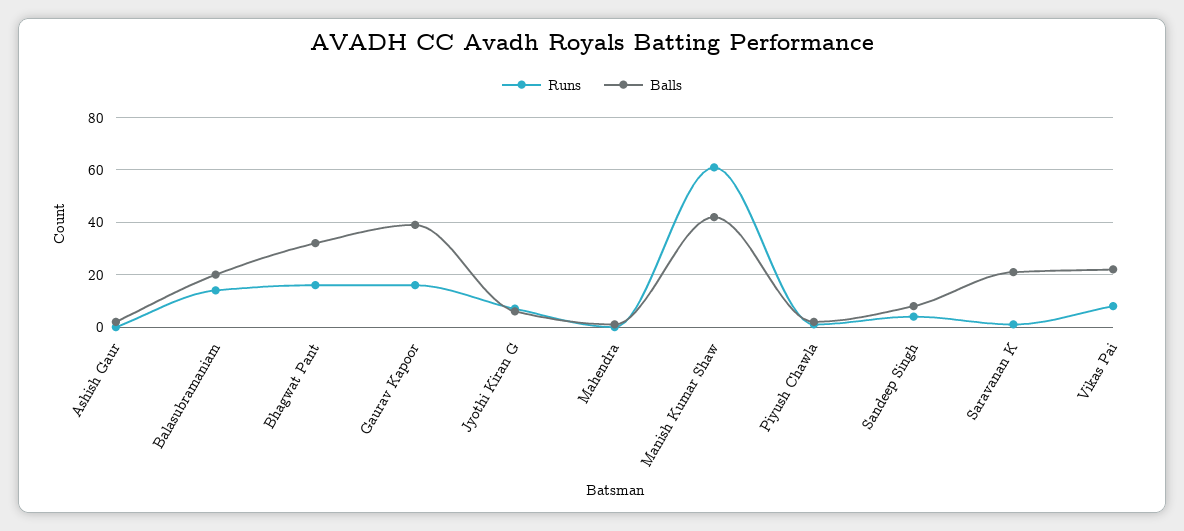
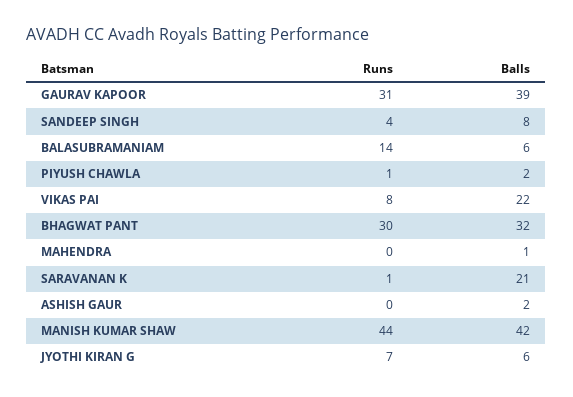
Balls, Balasubramaniam: 20 -> 6
Runs, Bhagwat Pant: 15 -> 30
Runs, Gaurav Kapoor: 15 -> 31
Runs, Manish Kumar Shaw: 60 -> 44

